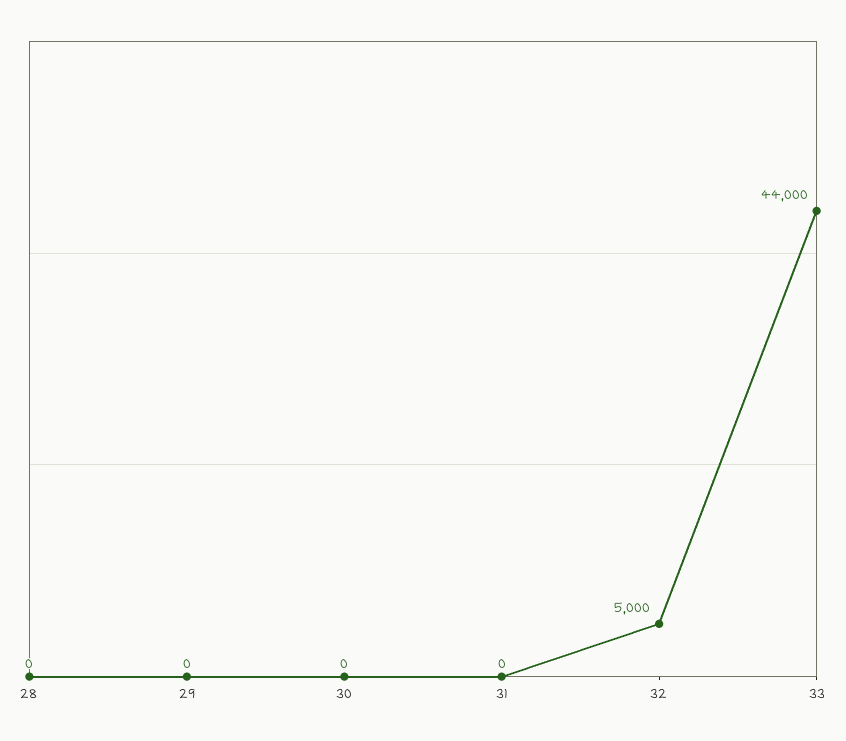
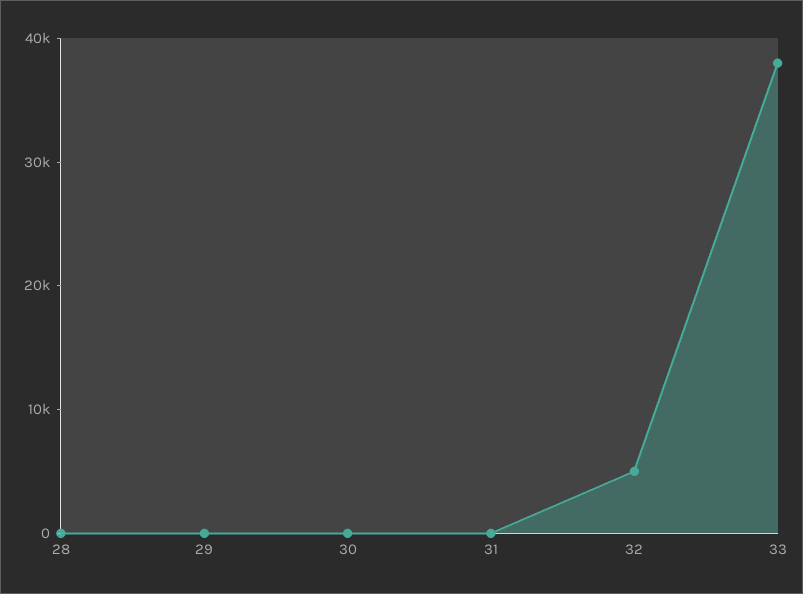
33: 44000 -> 38000

